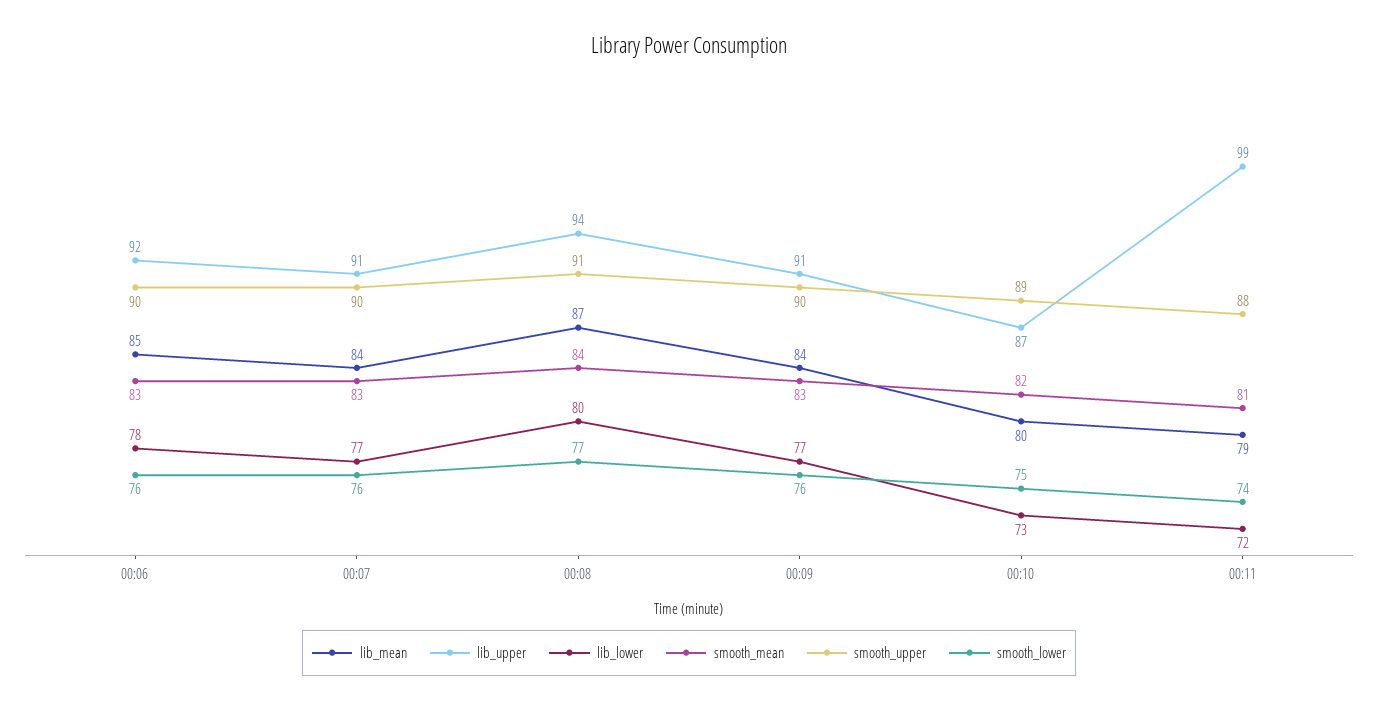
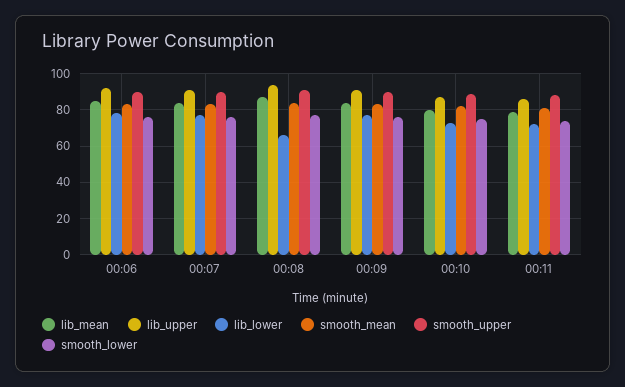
lib_lower, 00:08: 80 -> 65
lib_upper, 00:11: 99 -> 85

